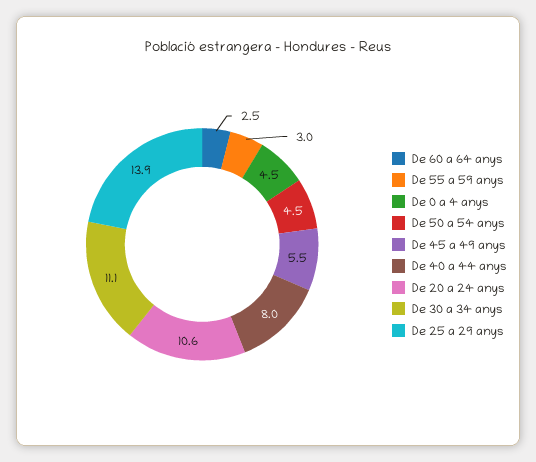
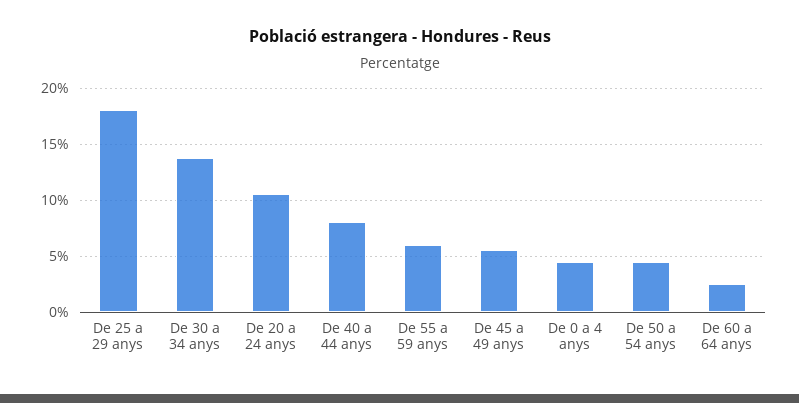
De 55 a 59 anys: 3 -> 6
De 30 a 34 anys: 11.1 -> 14
De 25 a 29 anys: 13.9 -> 18

